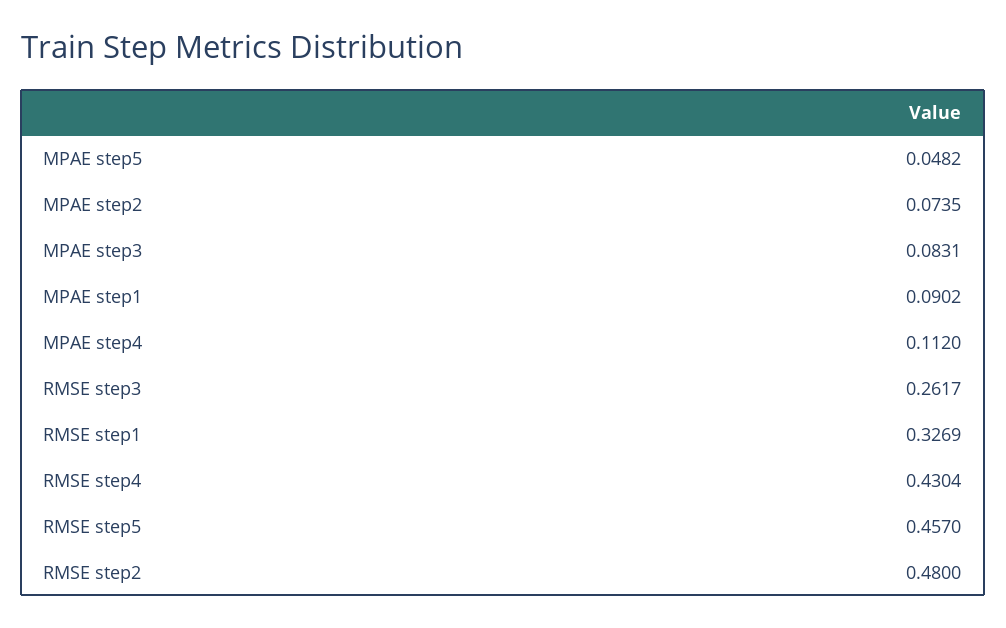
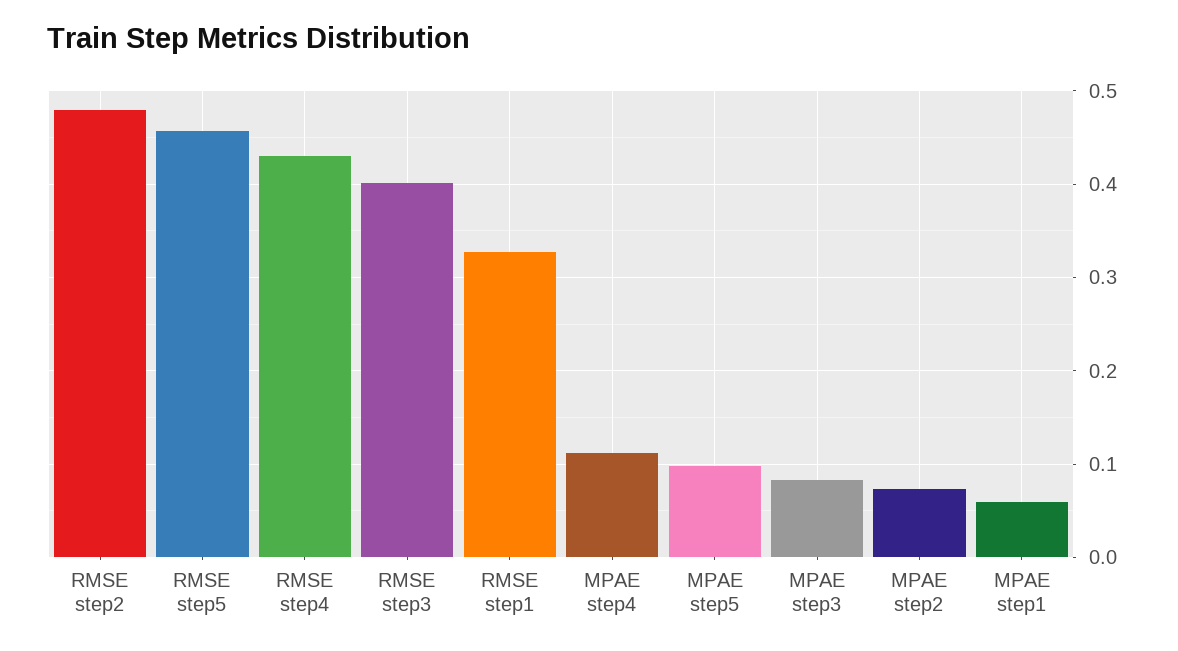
MPAE step5: 0.0482 -> 0.1
MPAE step1: 0.0902 -> 0.06
RMSE step3: 0.2617 -> 0.4

